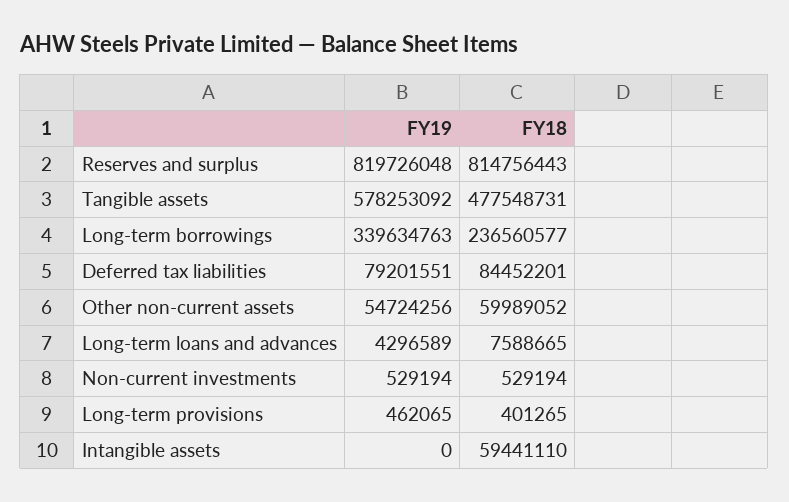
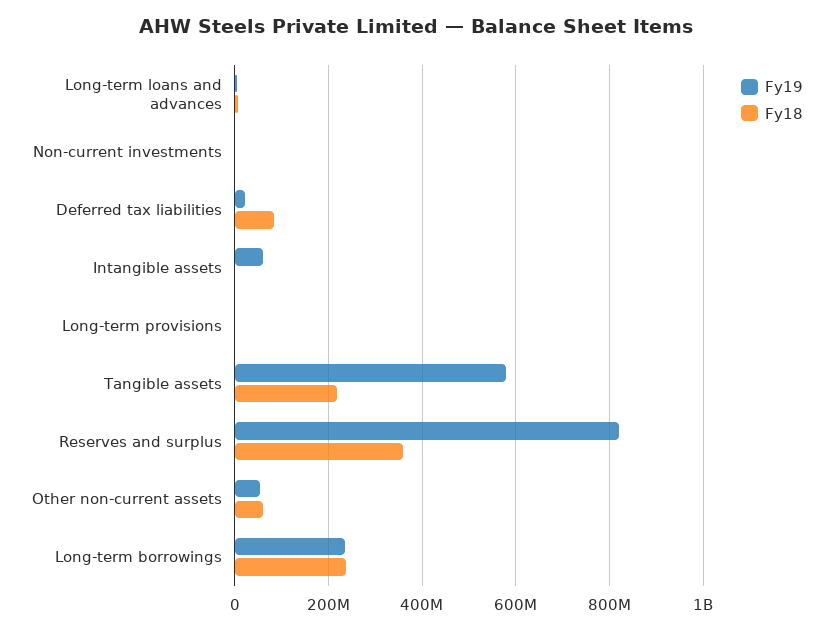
FY18, Reserves and surplus: 814756443 -> 360000000
FY18, Tangible assets: 477548731 -> 220000000
FY19, Long-term borrowings: 339634763 -> 240000000
FY19, Deferred tax liabilities: 79201551 -> 20000000
FY19, Intangible assets: 0 -> 60000000
FY18, Intangible assets: 59441110 -> 0

